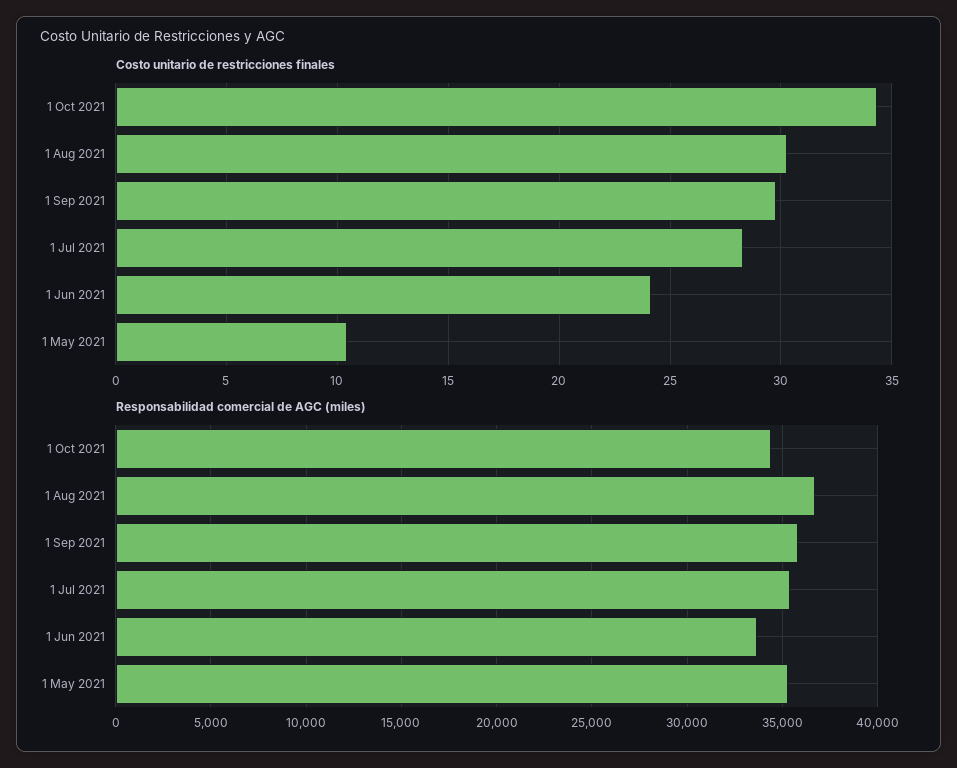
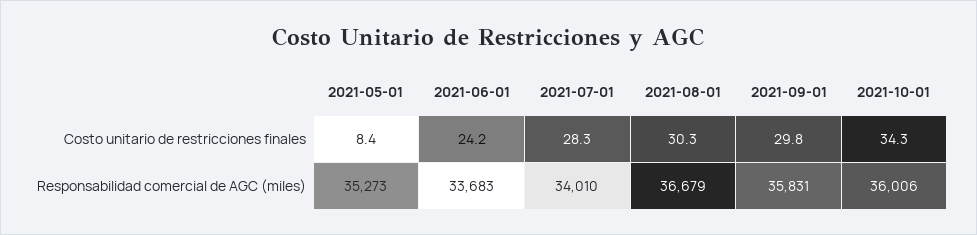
Costo unitario de restricciones finales, 1 May 2021: 10.5 -> 8.4
Responsabilidad comercial de AGC (miles), 1 Oct 2021: 34500 -> 36006
Responsabilidad comercial de AGC (miles), 1 Jul 2021: 35500 -> 34010

